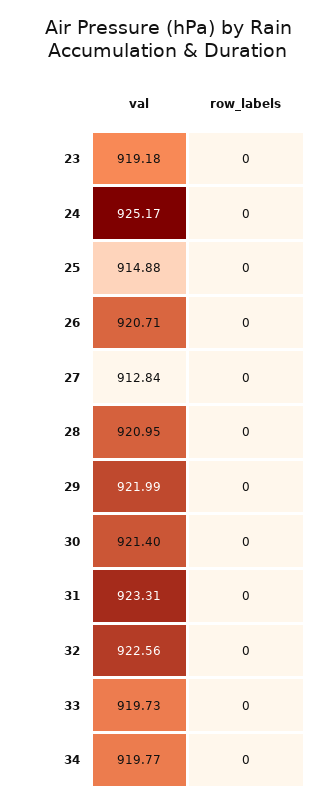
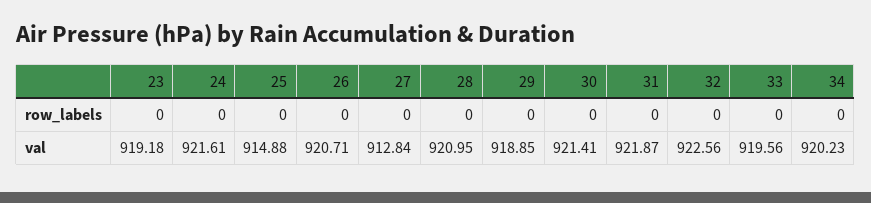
val, 24: 925.17 -> 921.61
val, 29: 921.99 -> 918.85
val, 30: 921.4 -> 921.41
val, 31: 923.31 -> 921.87
val, 33: 919.73 -> 919.56
val, 34: 919.77 -> 920.23

